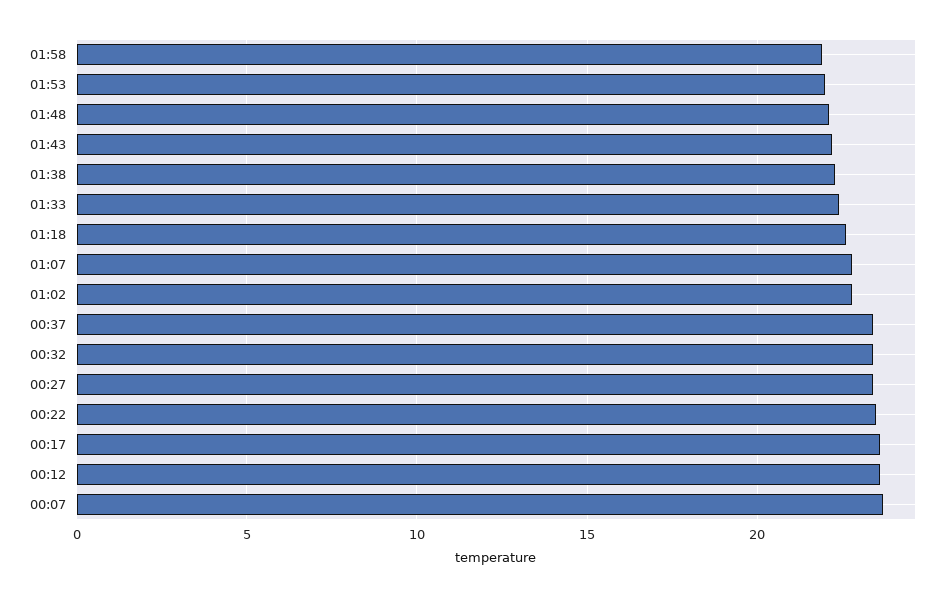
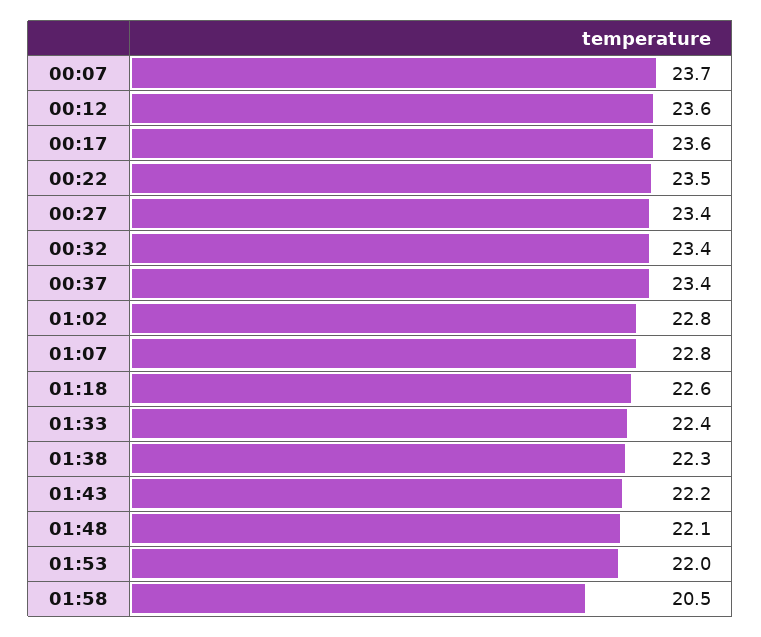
01:58: 22 -> 20.5

